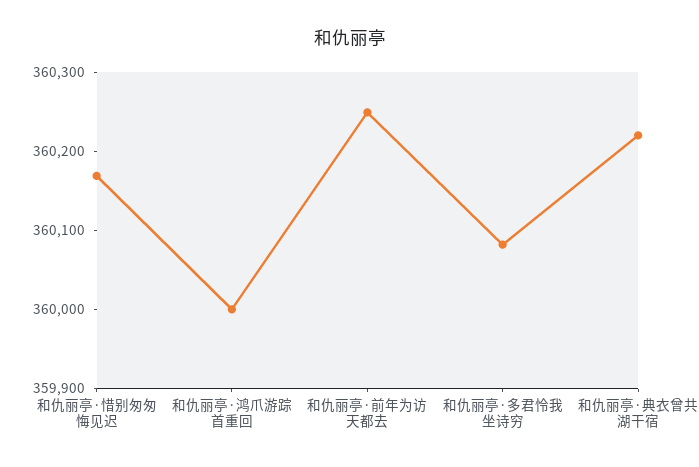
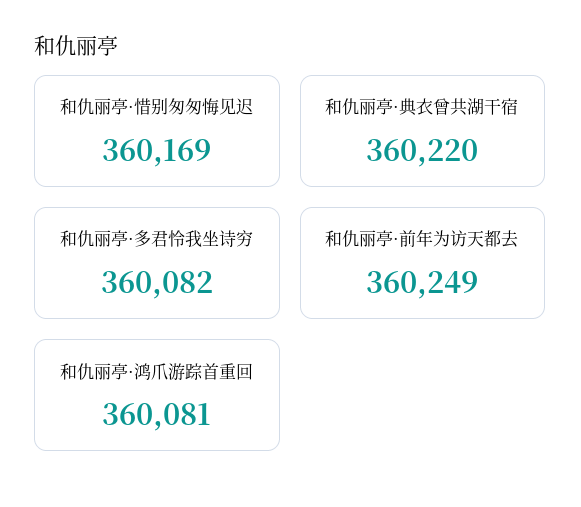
和仇丽亭·鸿爪游踪首重回: 360000 -> 360081

